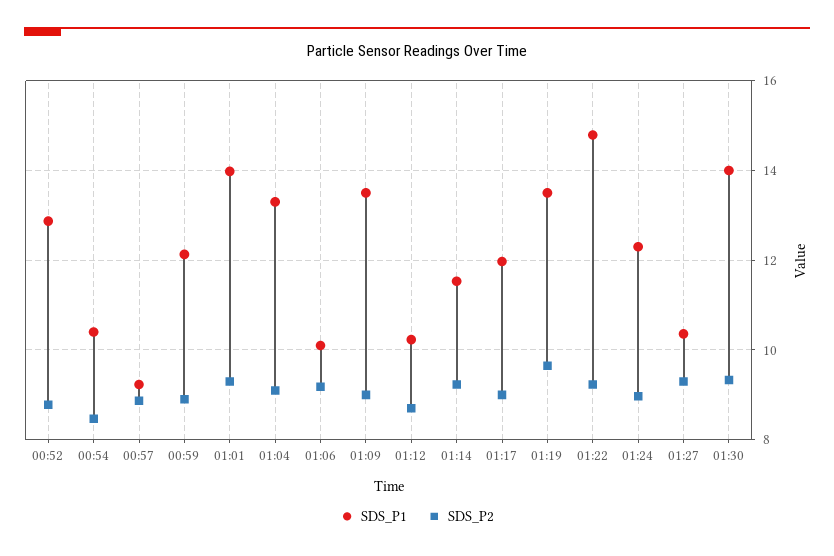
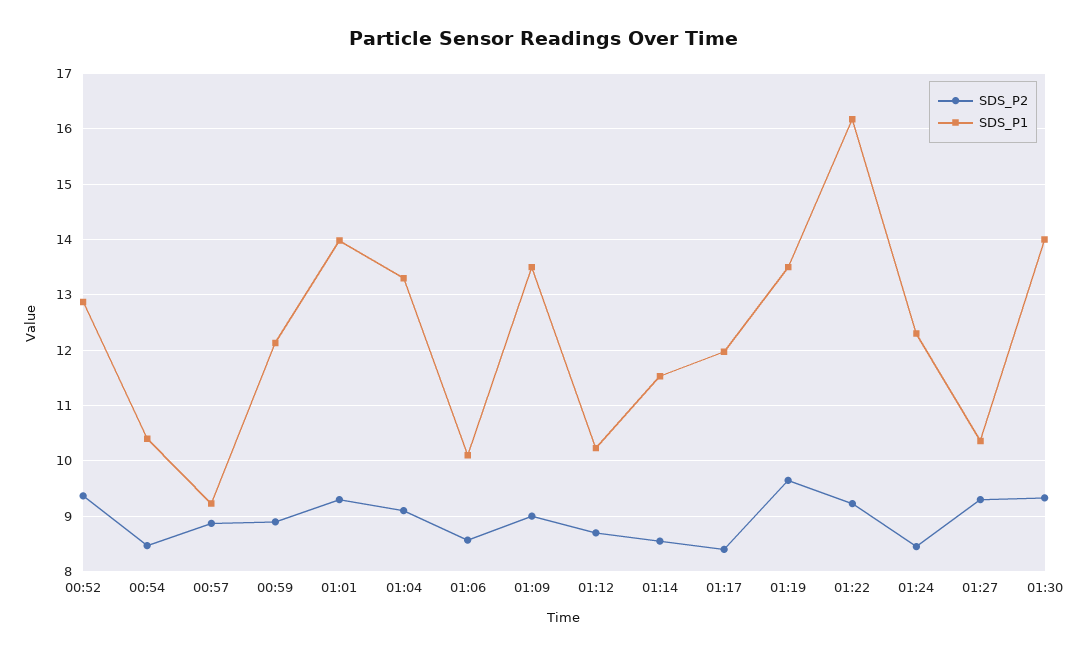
SDS_P2, 00:52: 8.8 -> 9.4
SDS_P2, 01:06: 9.2 -> 8.6
SDS_P2, 01:14: 9.2 -> 8.6
SDS_P2, 01:17: 9 -> 8.4
SDS_P1, 01:22: 14.8 -> 16.2
SDS_P2, 01:24: 9 -> 8.4

